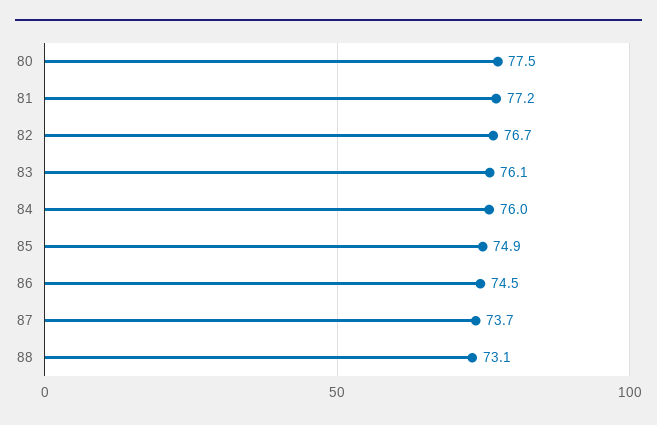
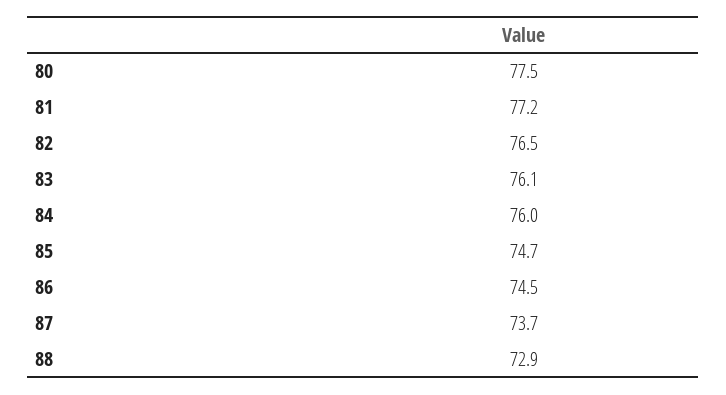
82: 76.7 -> 76.5
85: 74.9 -> 74.7
88: 73.1 -> 72.9

